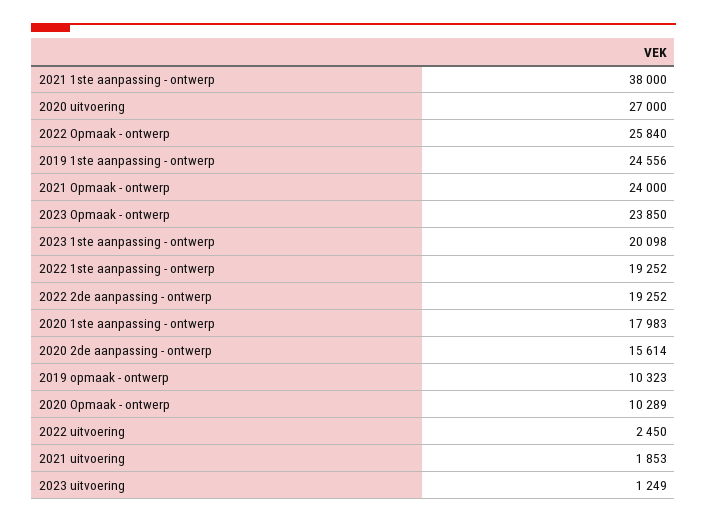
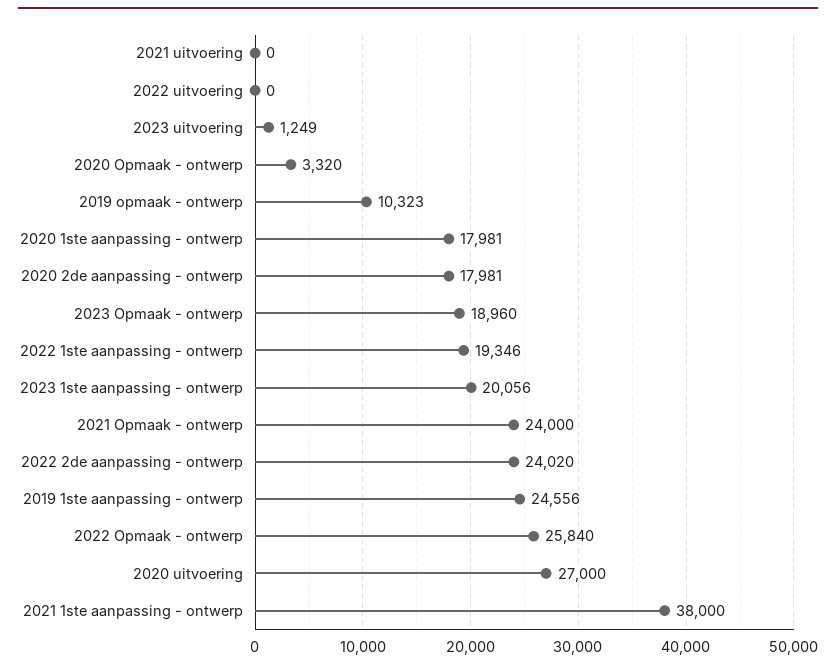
2023 Opmaak - ontwerp: 23850 -> 18960
2023 1ste aanpassing - ontwerp: 20098 -> 20056
2022 1ste aanpassing - ontwerp: 19252 -> 19346
2022 2de aanpassing - ontwerp: 19252 -> 24020
2020 1ste aanpassing - ontwerp: 17983 -> 17981
2020 2de aanpassing - ontwerp: 15614 -> 17981
2020 Opmaak - ontwerp: 10289 -> 3320
2022 uitvoering: 2450 -> 0
2021 uitvoering: 1853 -> 0

